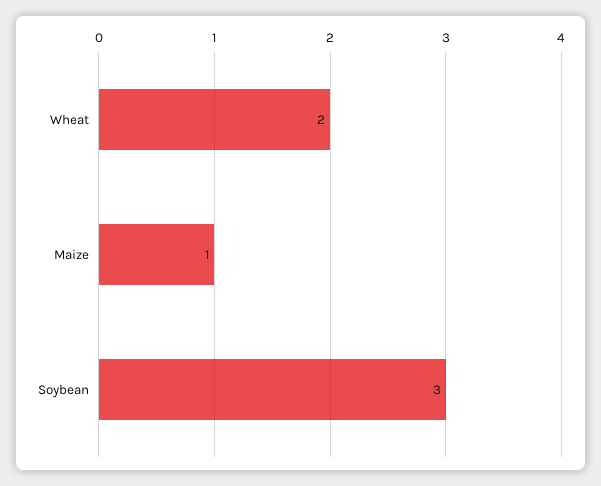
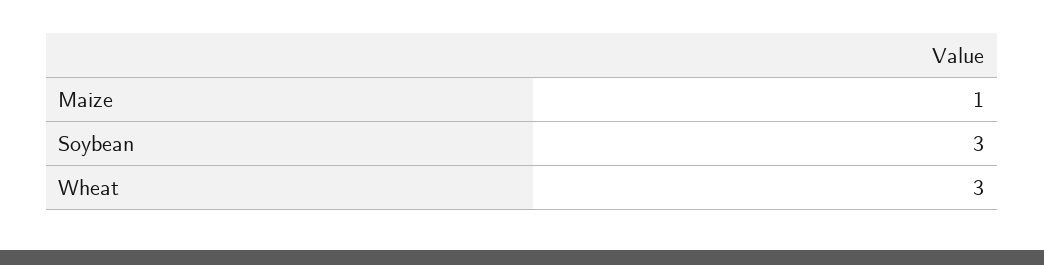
Wheat: 2 -> 3

